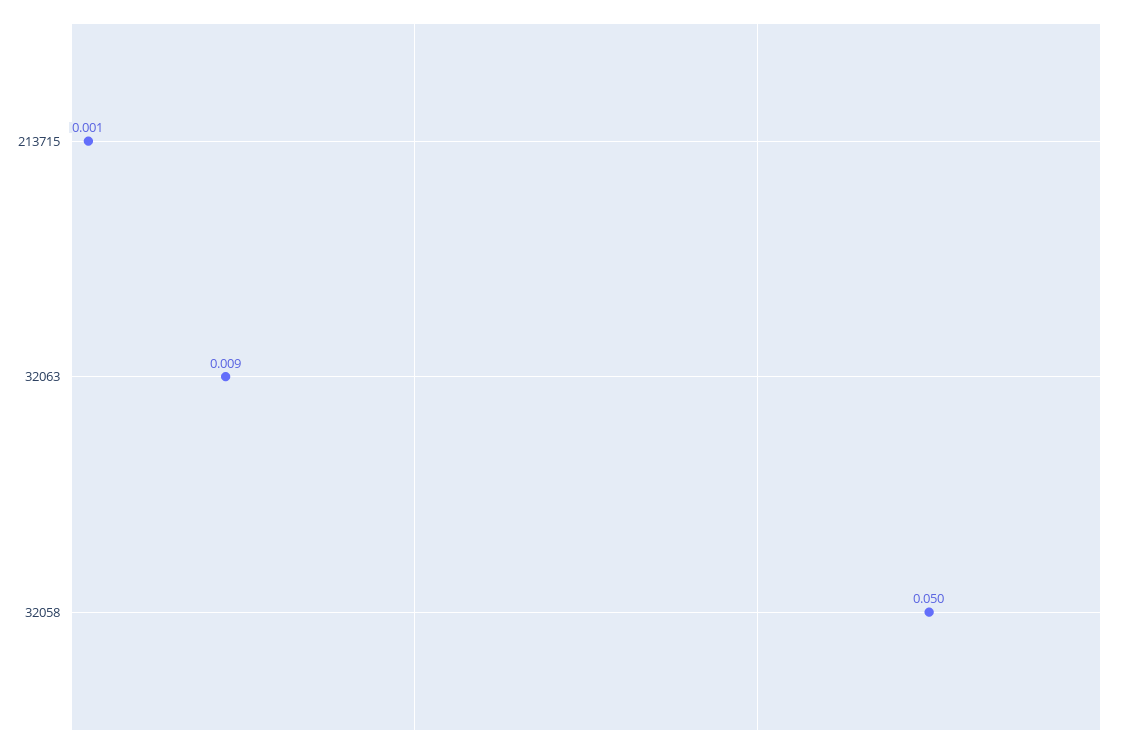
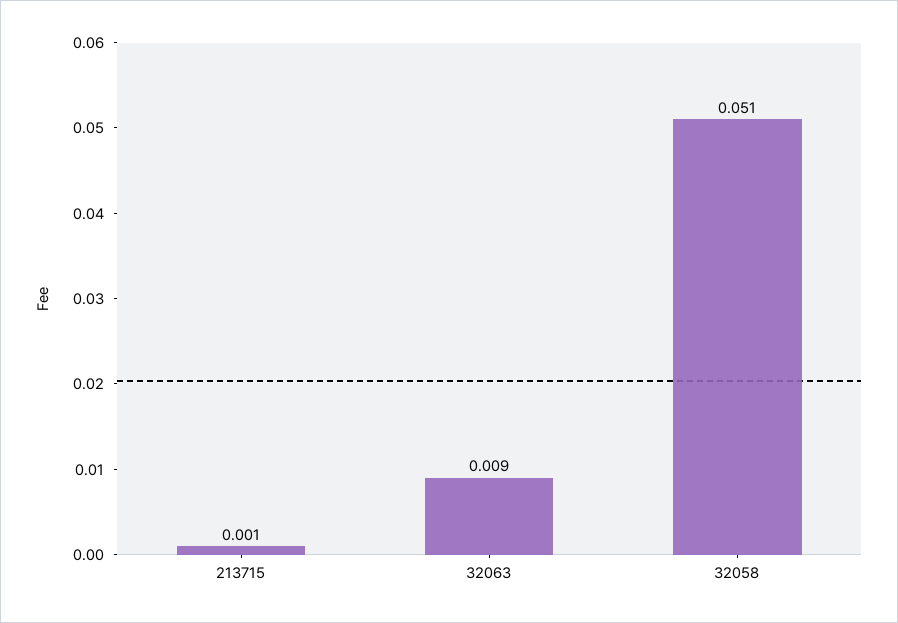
32058: 0.05 -> 0.051

